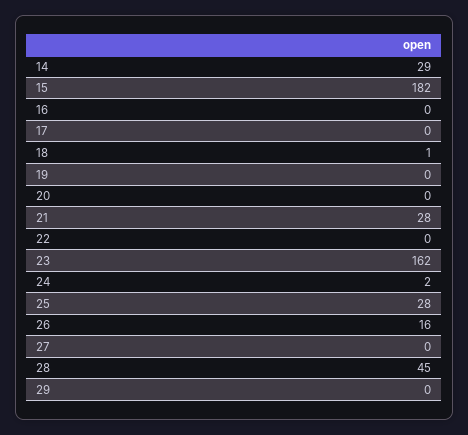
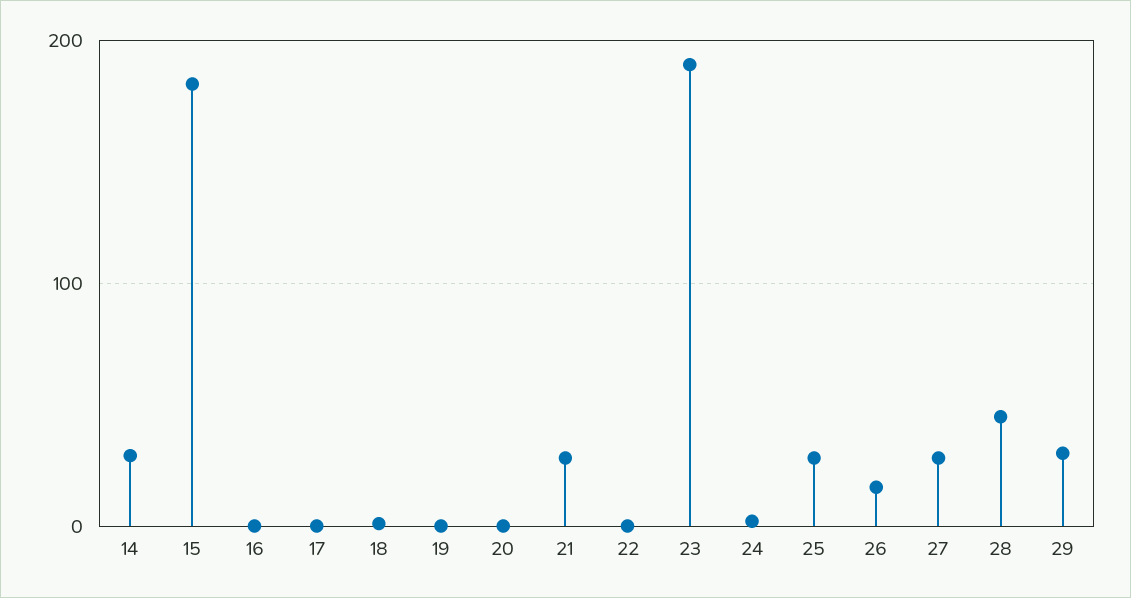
23: 162 -> 190
27: 0 -> 30
29: 0 -> 30

